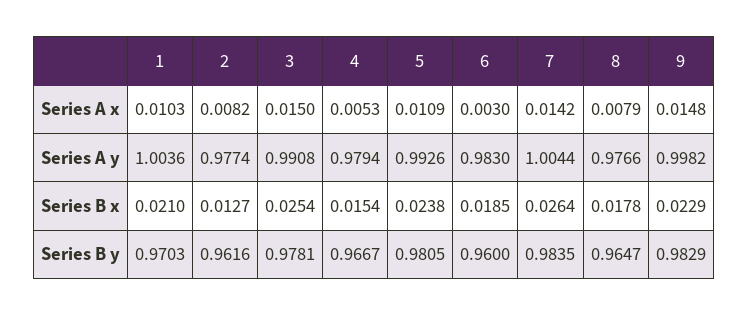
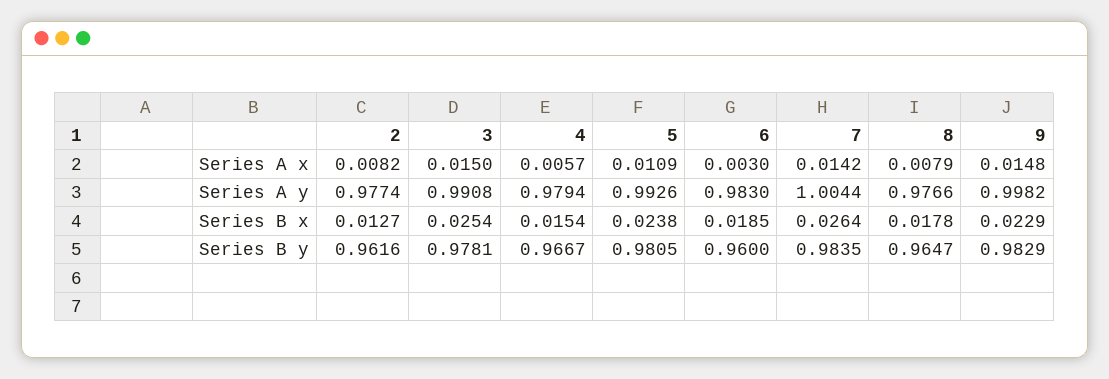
1, Series A x: 0.0103 -> none
4, Series A x: 0.0053 -> 0.0057
1, Series A y: 1.0036 -> none
1, Series B x: 0.021 -> none
1, Series B y: 0.9703 -> none

